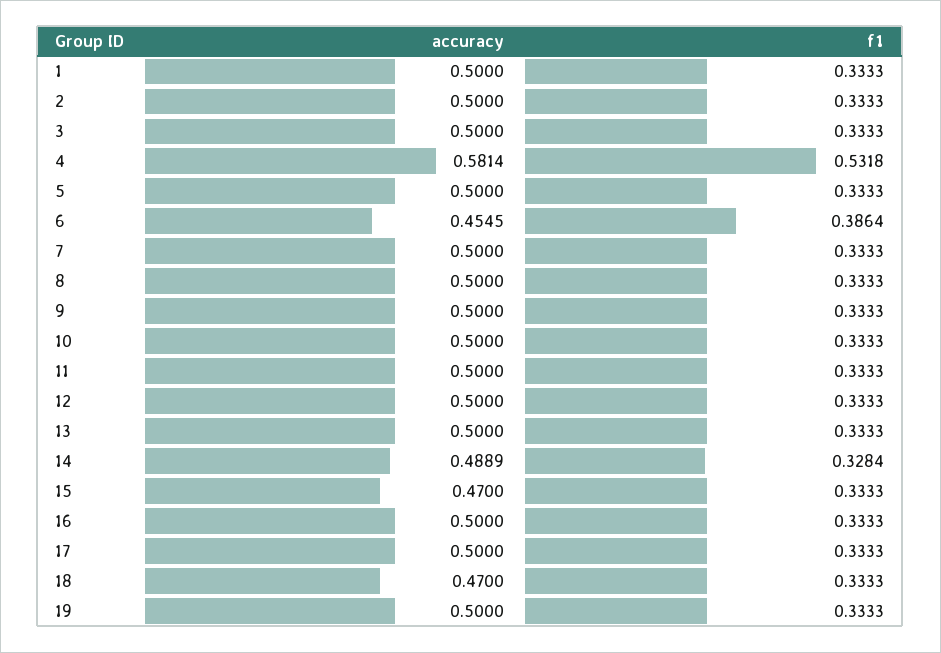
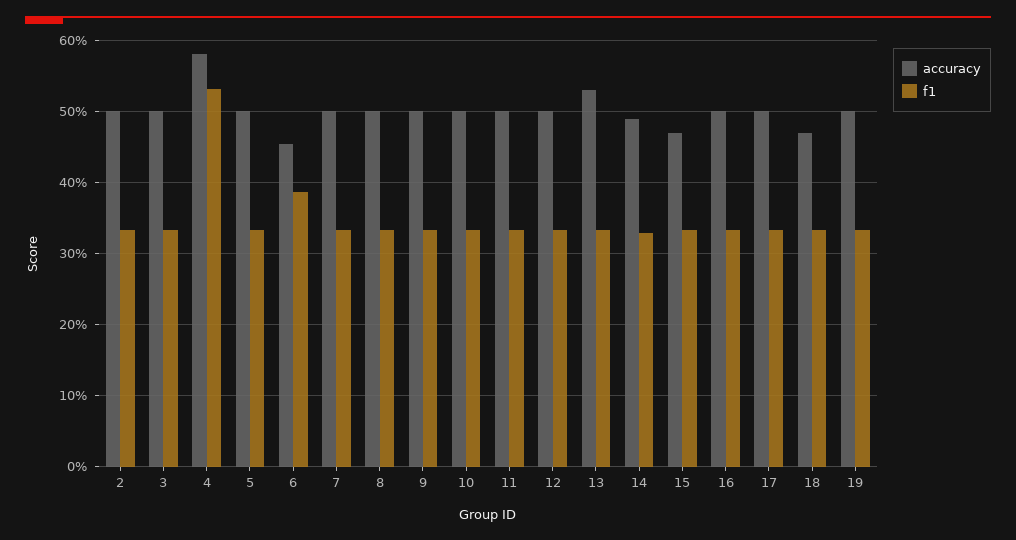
accuracy, 1: 0.5 -> none
f1, 1: 0.3333 -> none
accuracy, 13: 0.5 -> 0.53

